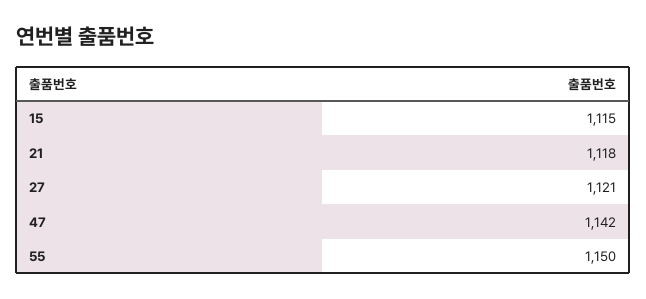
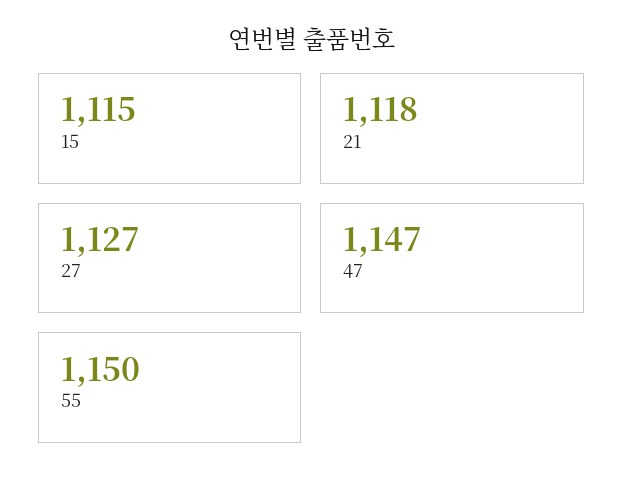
27: 1121 -> 1127
47: 1142 -> 1147

